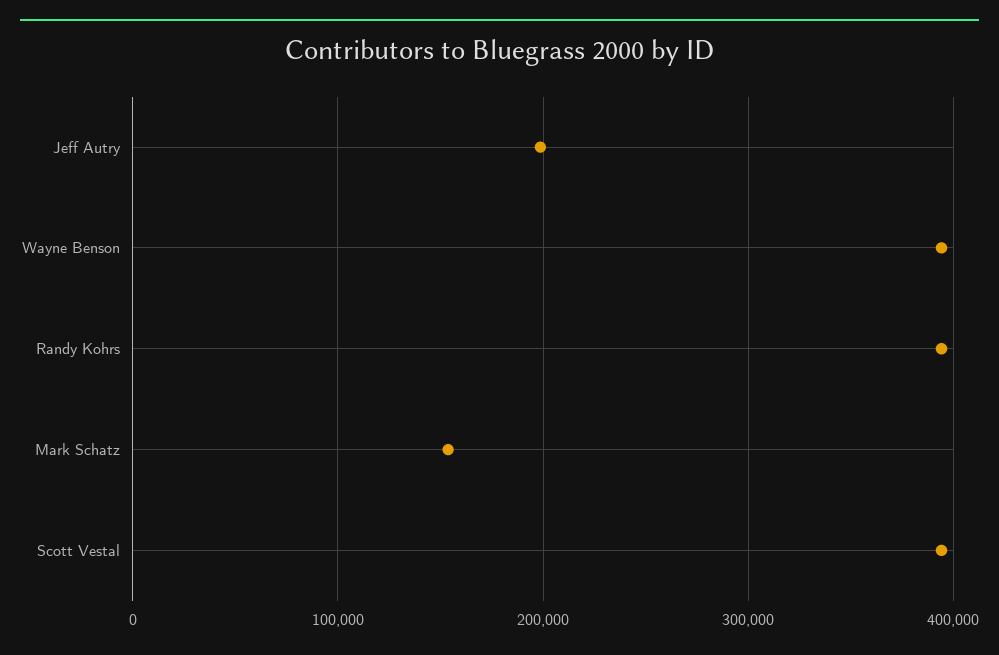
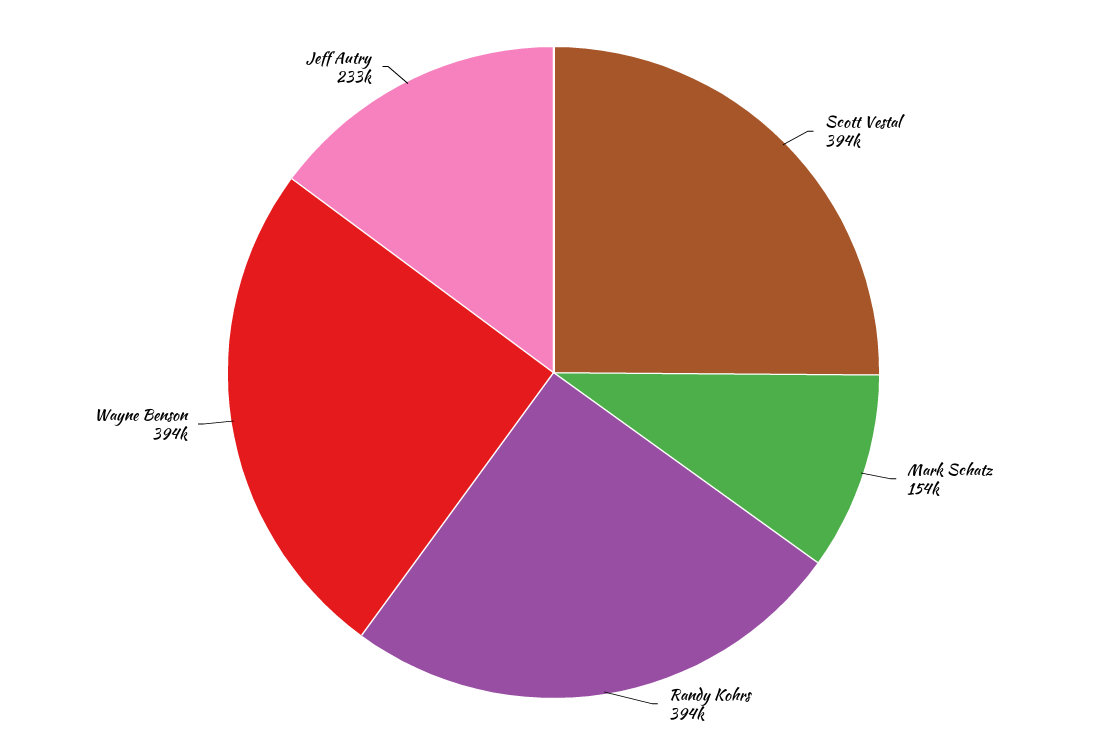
Jeff Autry: 200000 -> 233000

